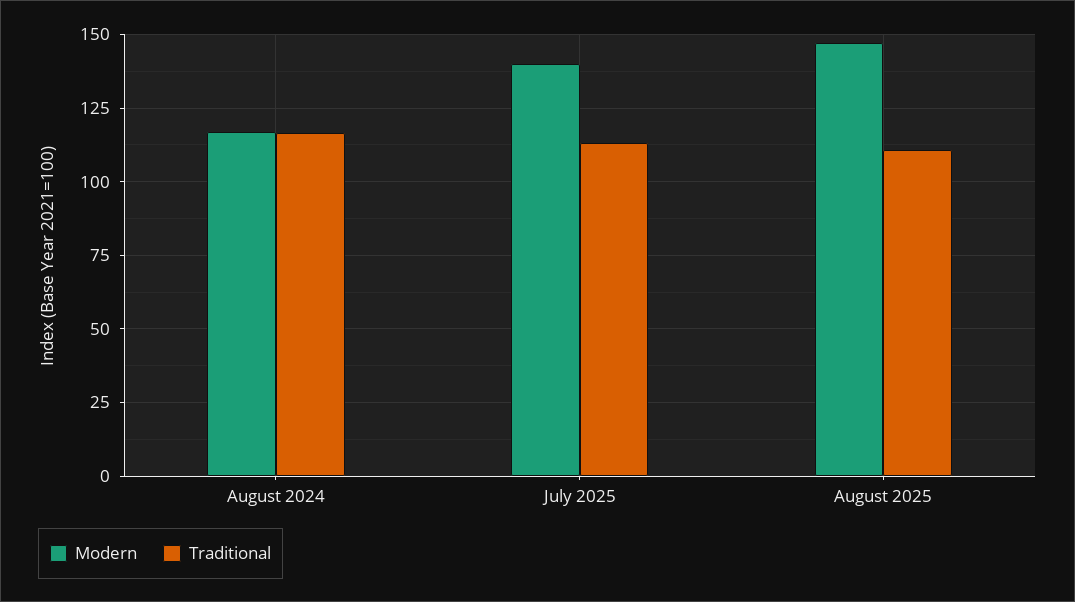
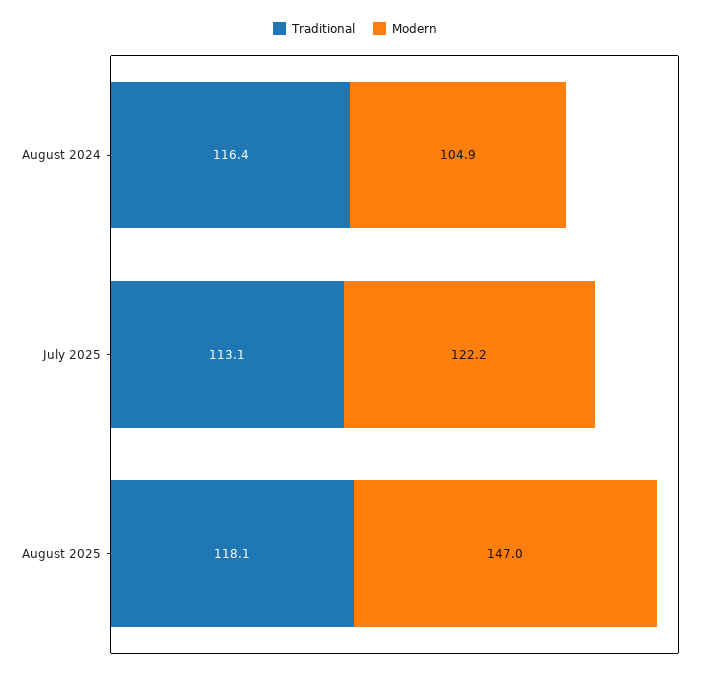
Modern, August 2024: 117.5 -> 104.9
Modern, July 2025: 140 -> 122.2
Traditional, August 2025: 110 -> 118.1

